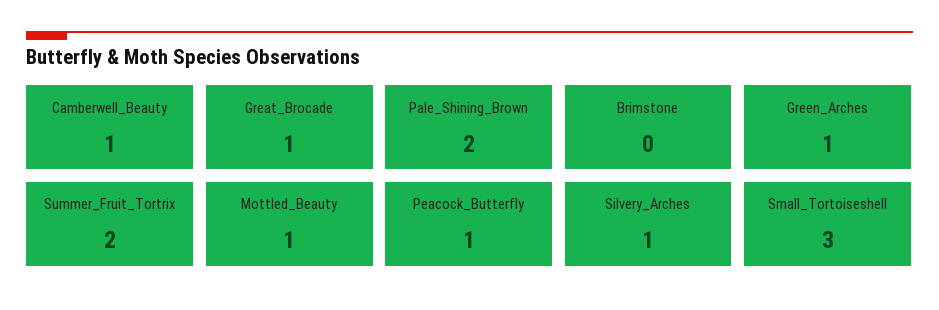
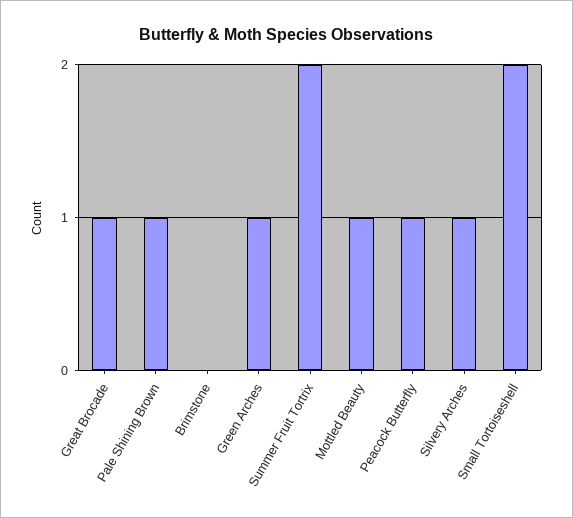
Camberwell_Beauty: 1 -> none
Pale_Shining_Brown: 2 -> 1
Small_Tortoiseshell: 3 -> 2

